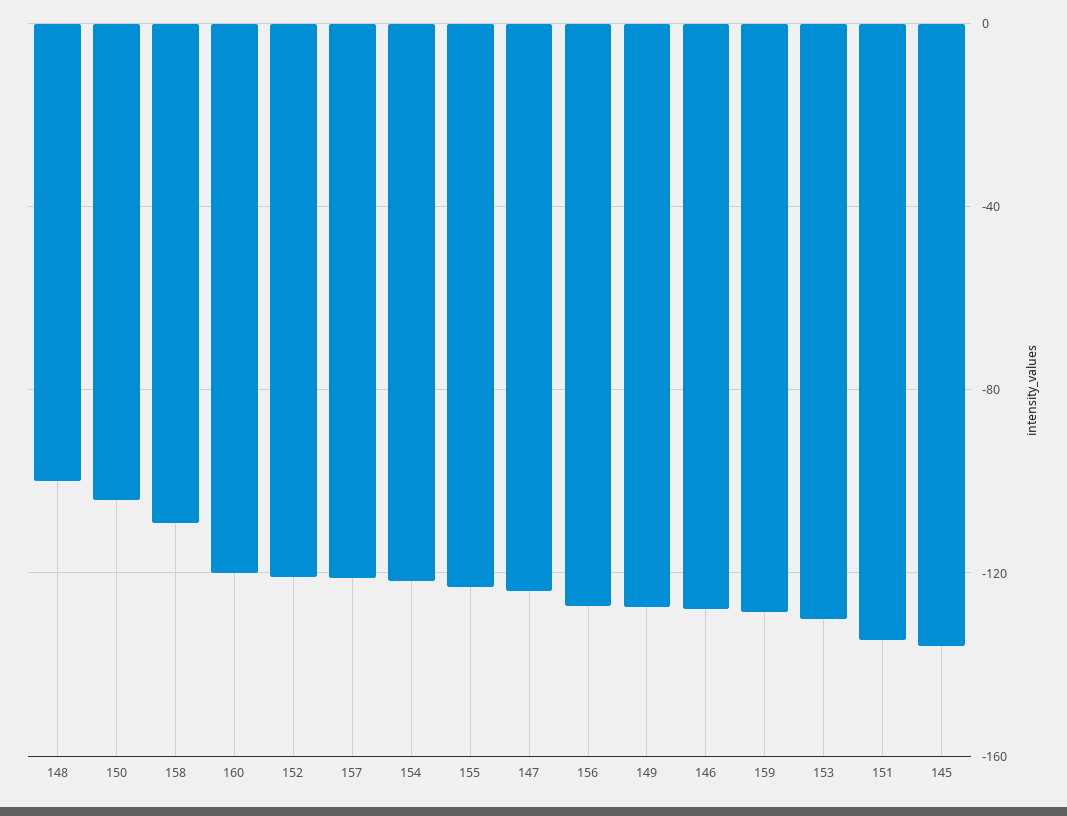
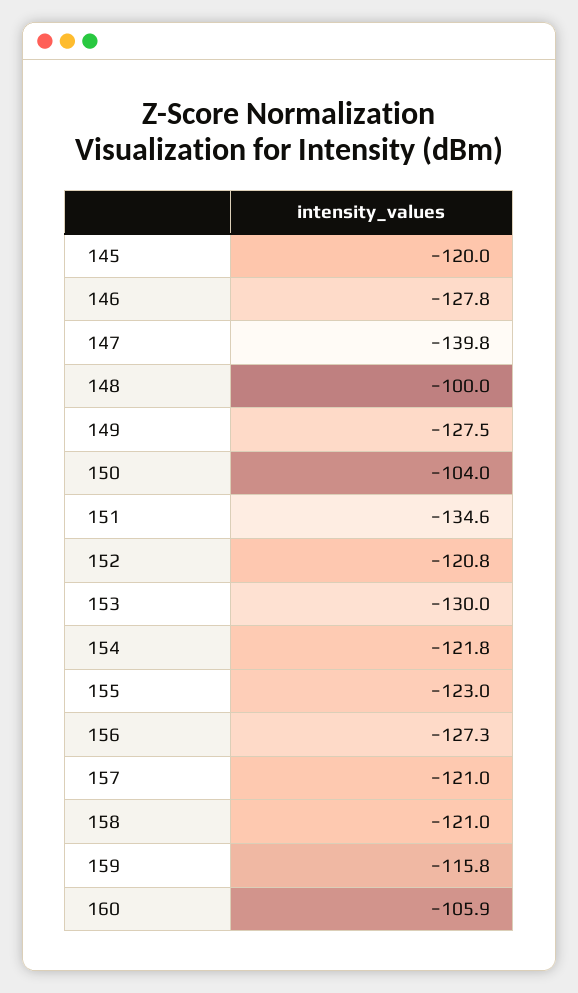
158: -110 -> -121
160: -120 -> -105.9
147: -125 -> -139.8
159: -130 -> -115.8
145: -135 -> -120

